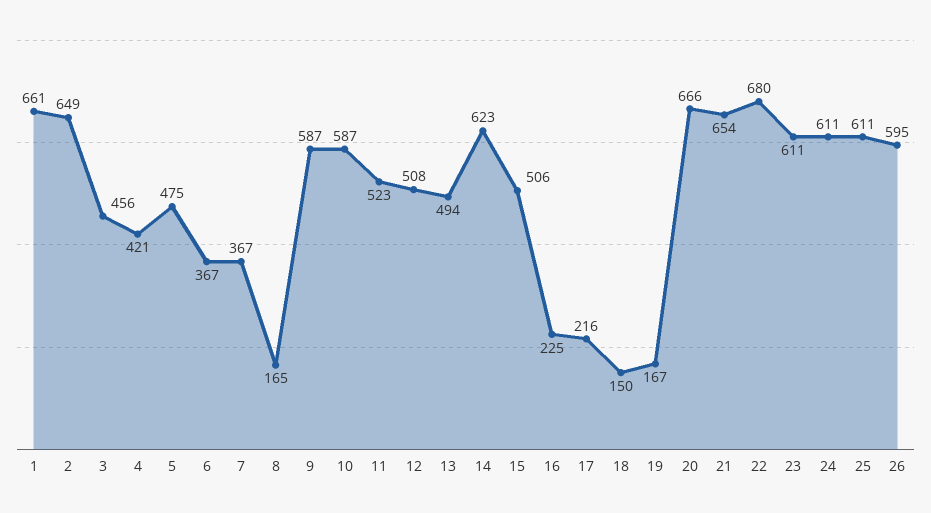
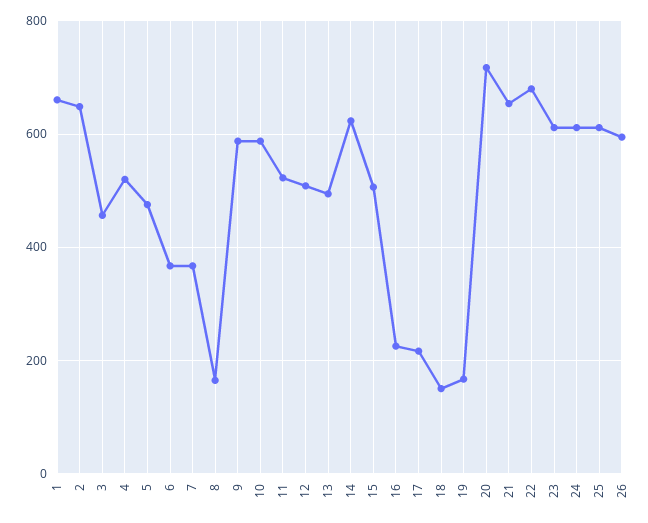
4: 421 -> 520
20: 666 -> 720

